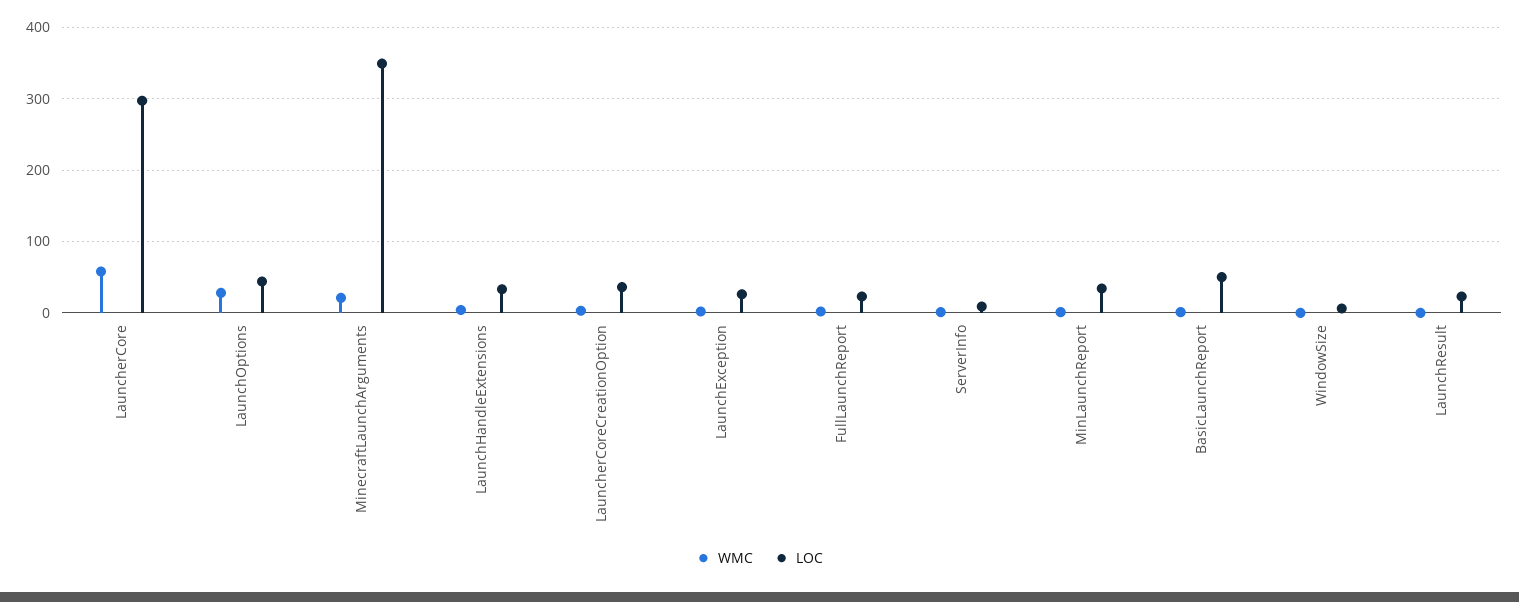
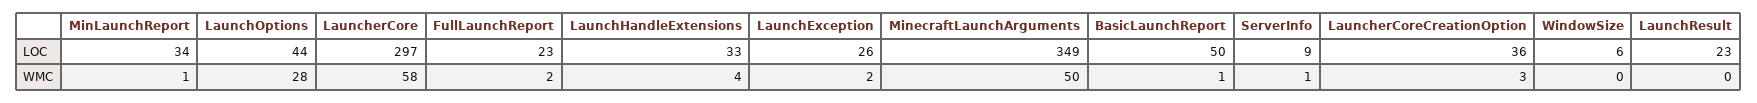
WMC, MinecraftLaunchArguments: 20 -> 50

